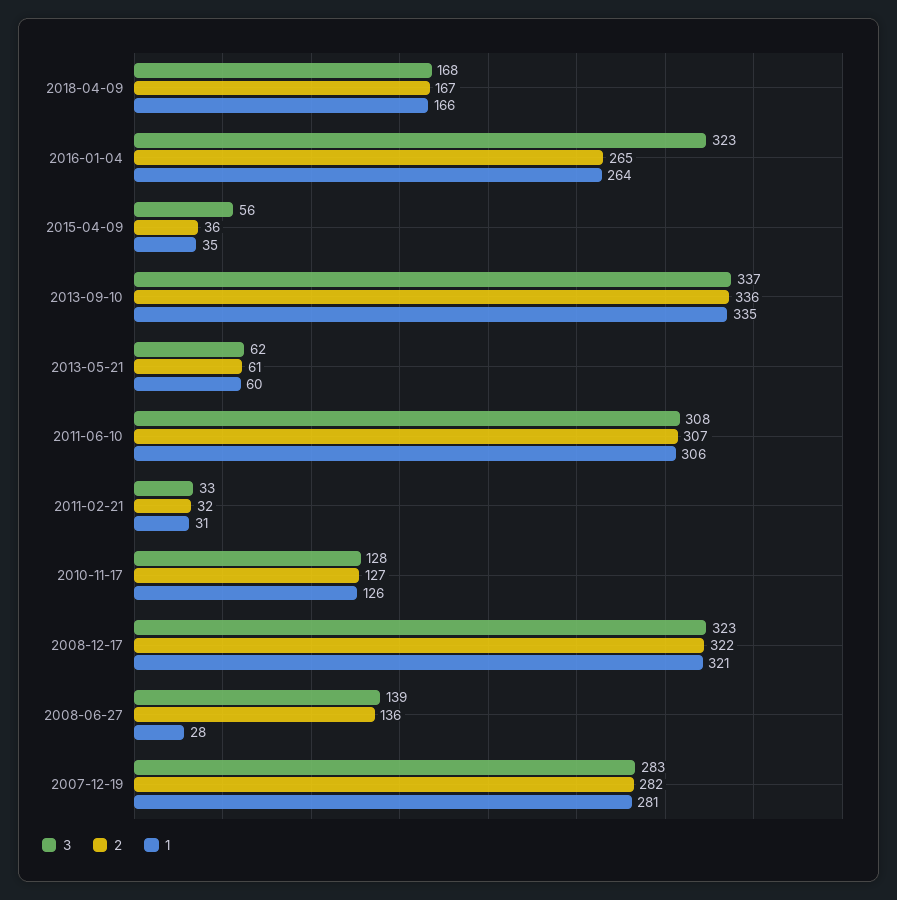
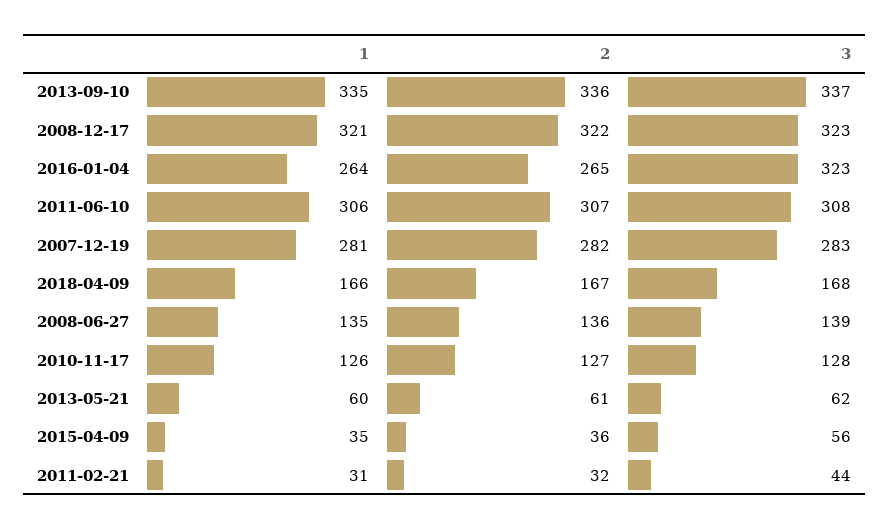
3, 2011-02-21: 33 -> 44
1, 2008-06-27: 28 -> 135

